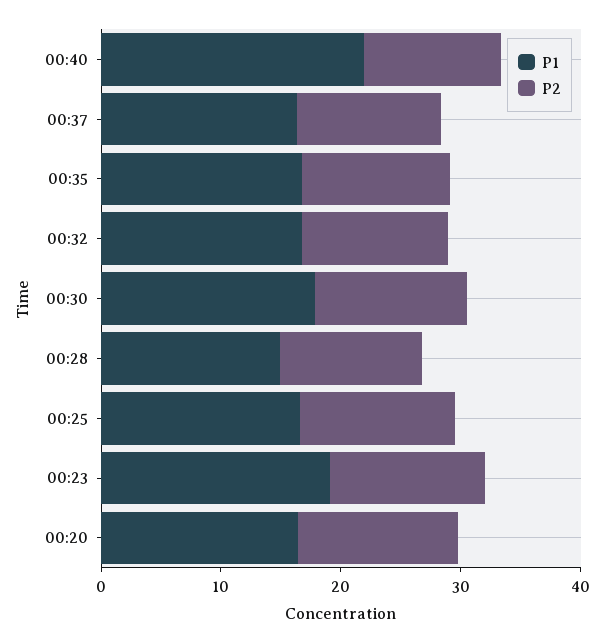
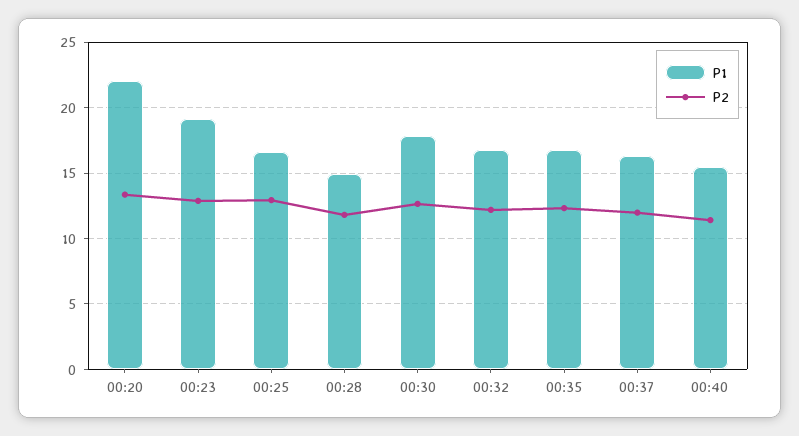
P1, 00:40: 22 -> 15.5
P1, 00:20: 16 -> 22

